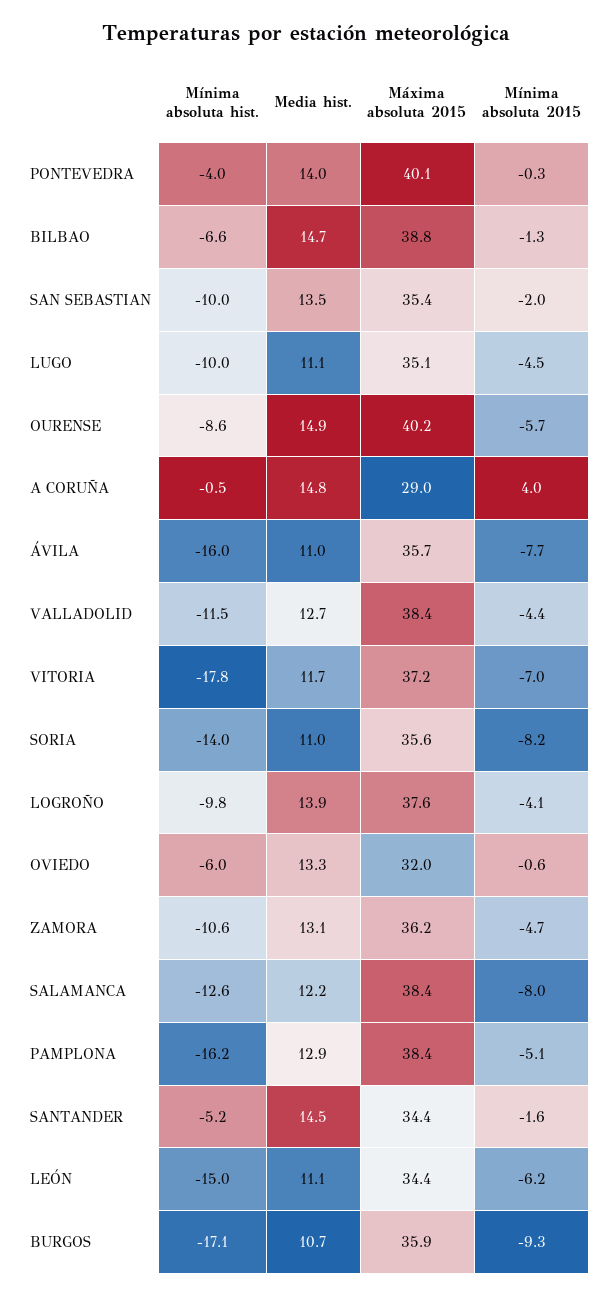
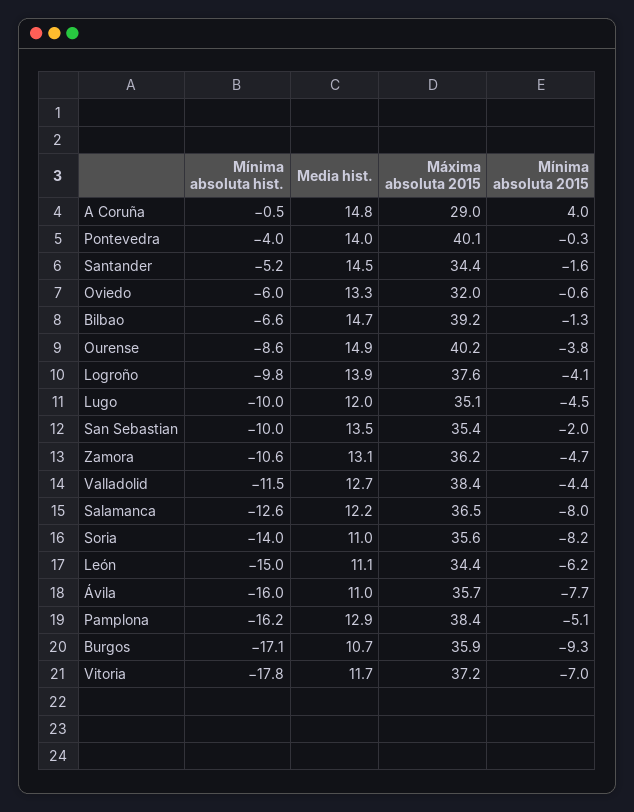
Máxima absoluta 2015, BILBAO: 38.8 -> 39.2
Media hist., LUGO: 11.1 -> 12
Mínima absoluta 2015, OURENSE: -5.7 -> -3.8
Máxima absoluta 2015, SALAMANCA: 38.4 -> 36.5

